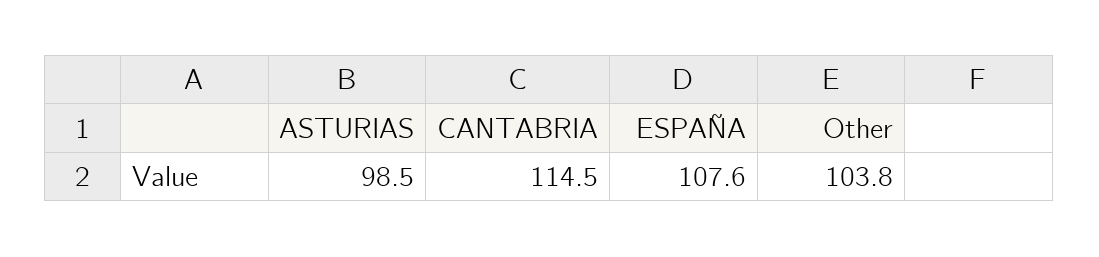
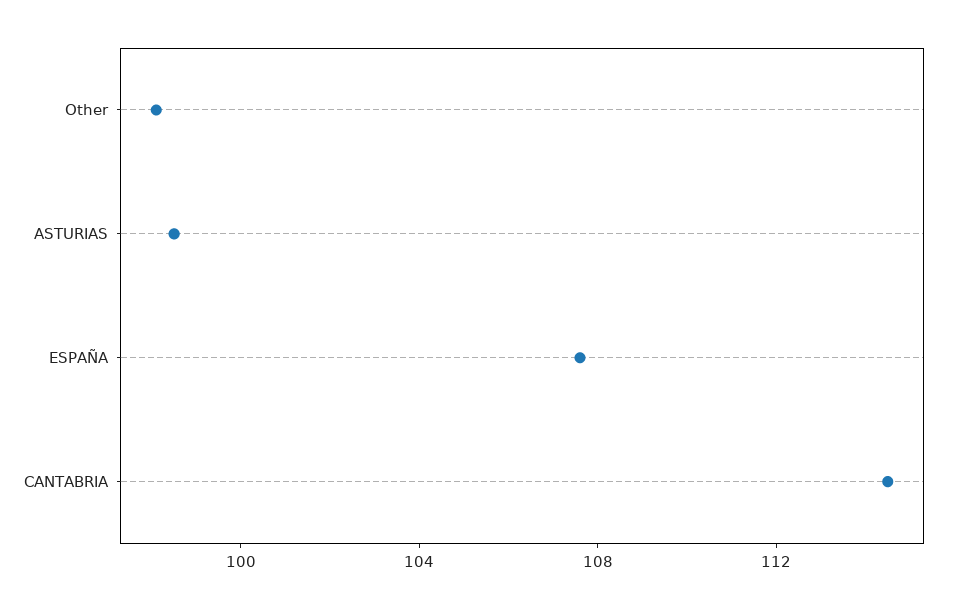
Other: 103.8 -> 98

